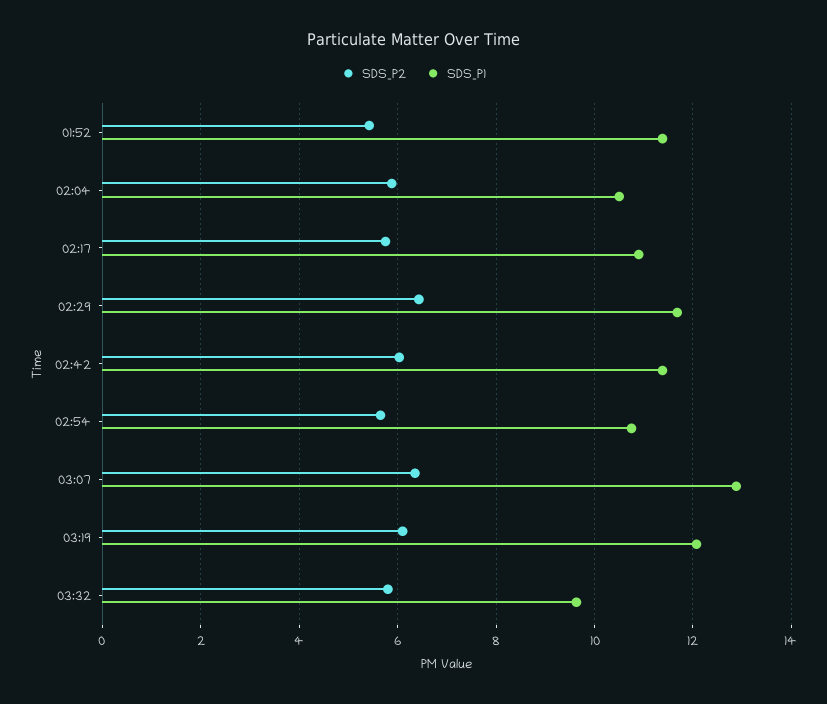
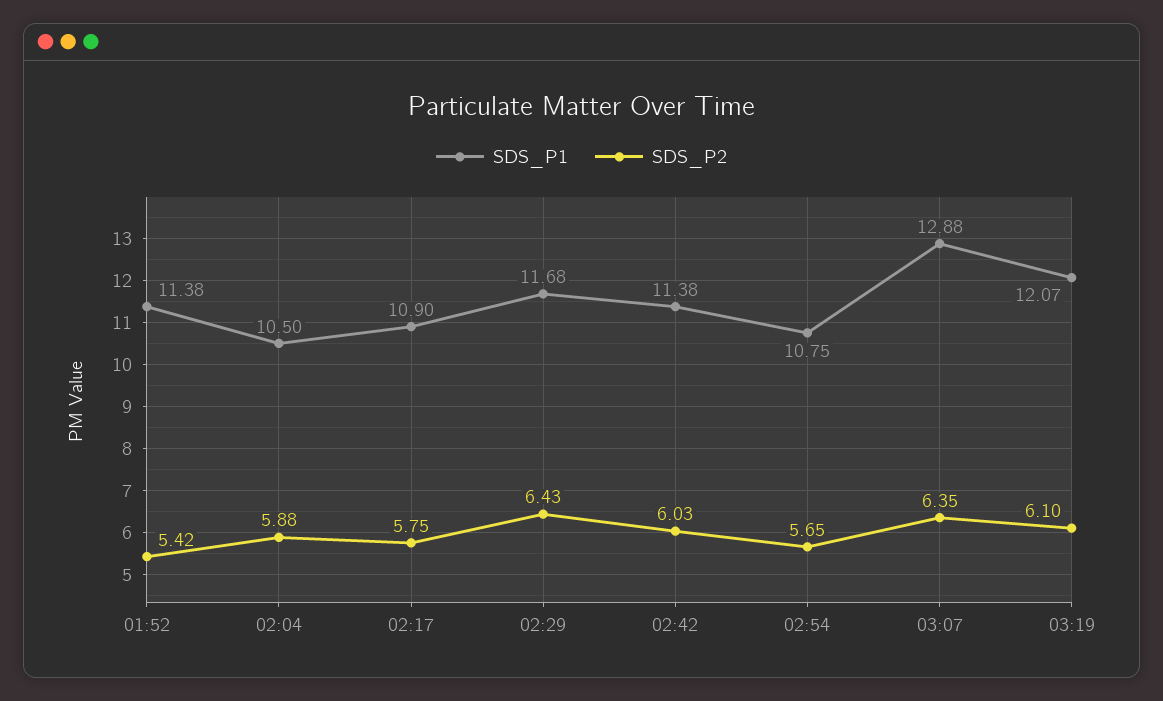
SDS_P2, 03:32: 5.8 -> none
SDS_P1, 03:32: 9.6 -> none

